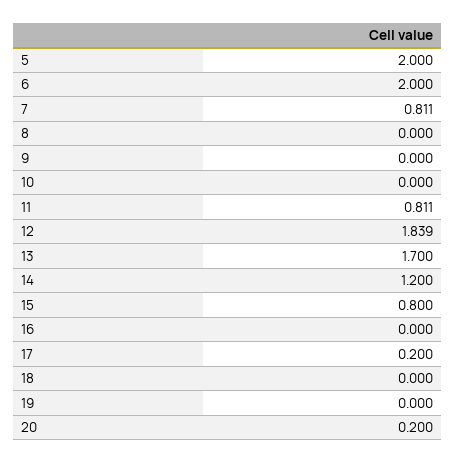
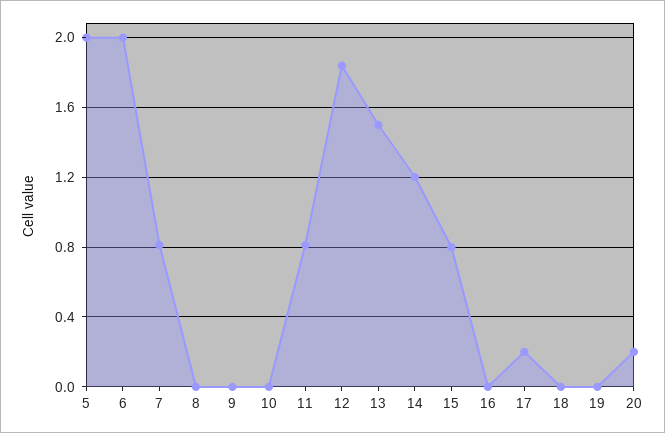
13: 1.7 -> 1.5

